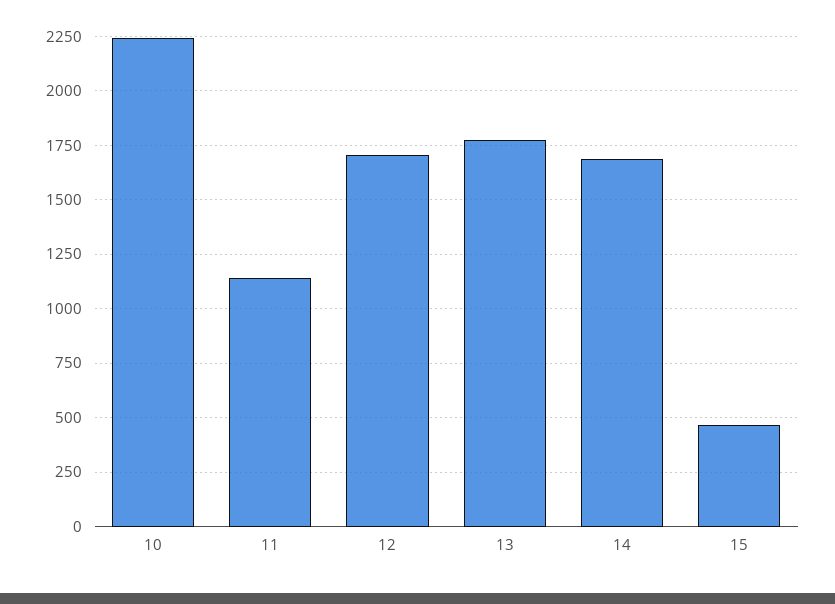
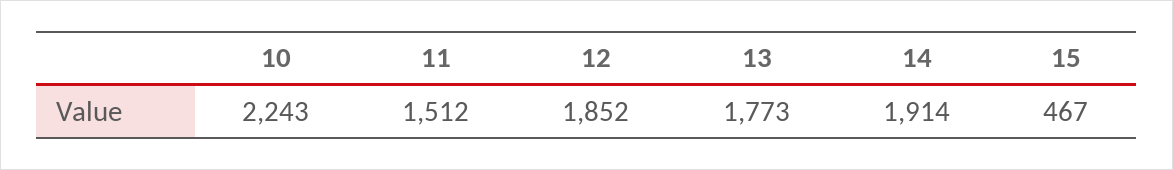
11: 1150 -> 1512
12: 1700 -> 1852
14: 1700 -> 1914

